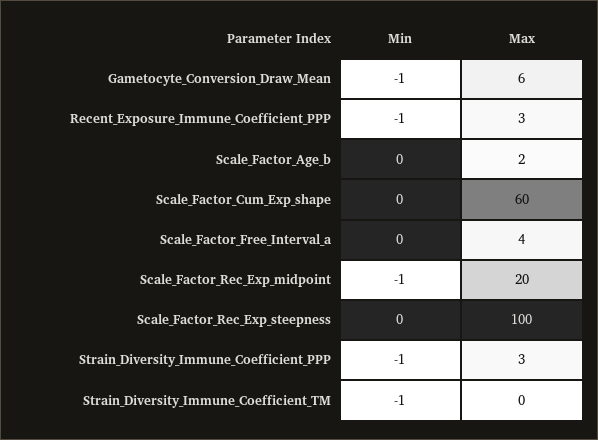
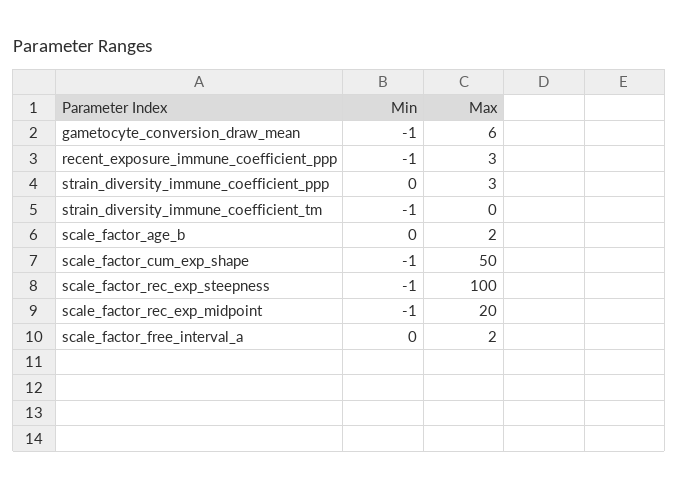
Min, Scale_Factor_Cum_Exp_shape: 0 -> -1
Max, Scale_Factor_Cum_Exp_shape: 60 -> 50
Max, Scale_Factor_Free_Interval_a: 4 -> 2
Min, Scale_Factor_Rec_Exp_steepness: 0 -> -1
Min, Strain_Diversity_Immune_Coefficient_PPP: -1 -> 0

